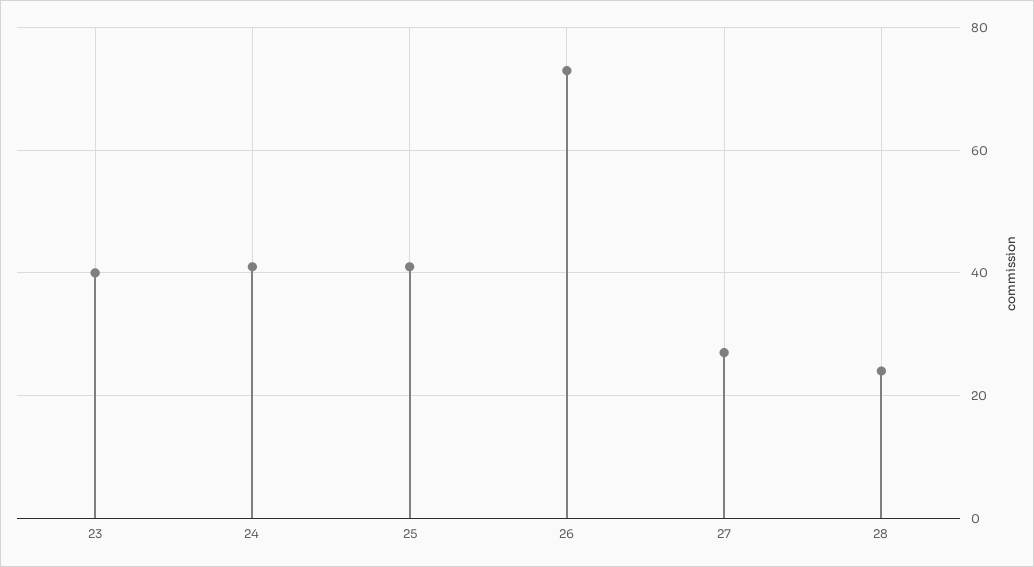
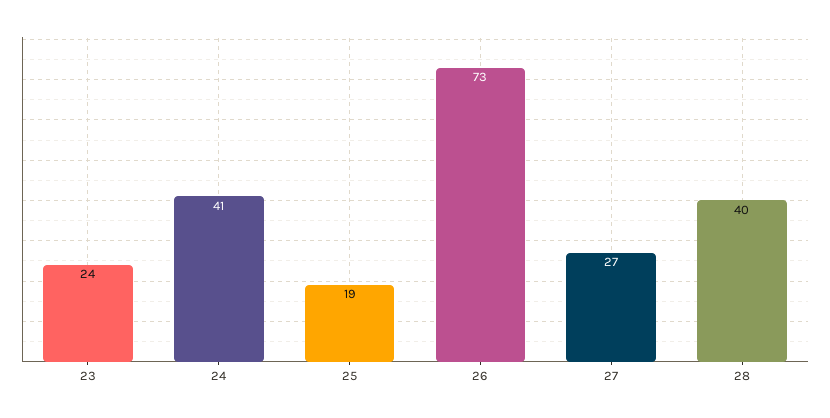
23: 40 -> 24
25: 40 -> 19
28: 25 -> 40

